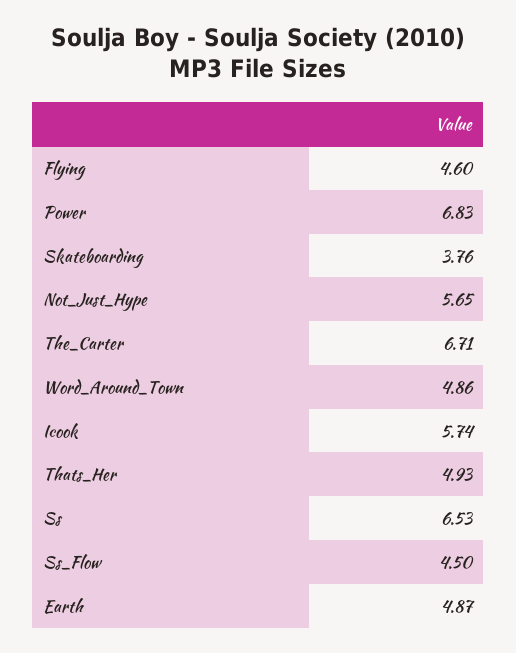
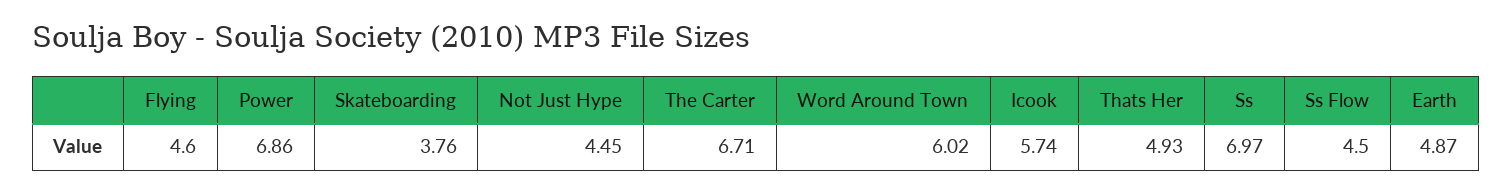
Power: 6.83 -> 6.86
Not_Just_Hype: 5.65 -> 4.45
Word_Around_Town: 4.86 -> 6.02
Ss: 6.53 -> 6.97

